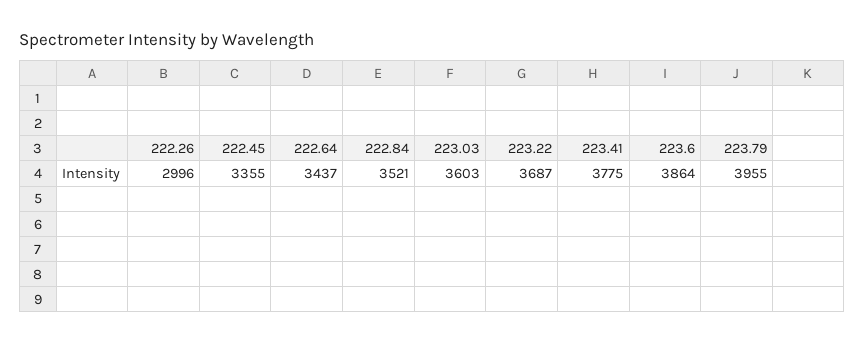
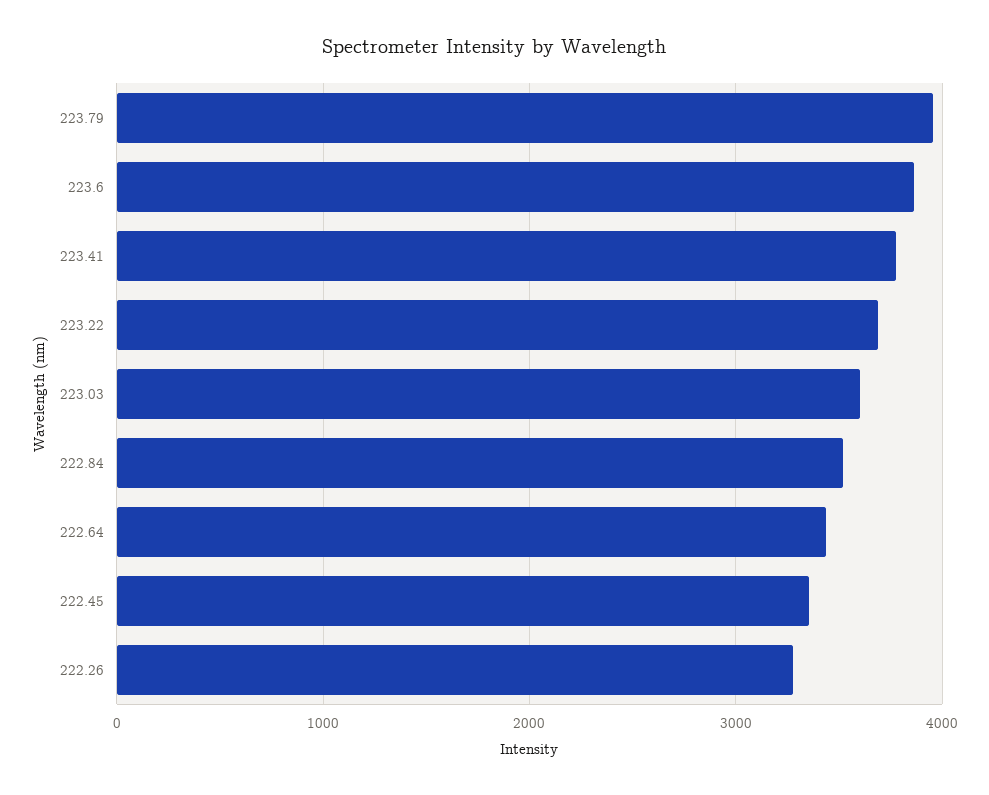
222.26: 2996 -> 3300

